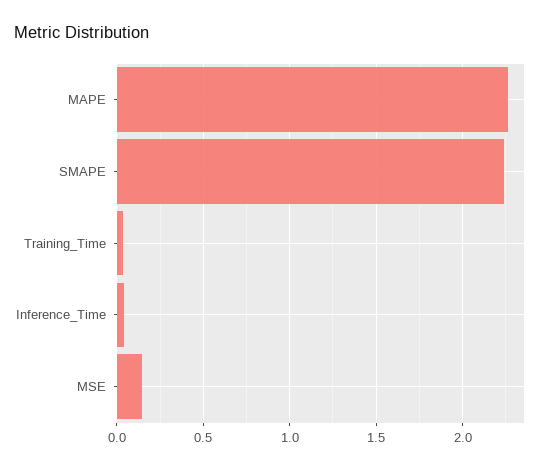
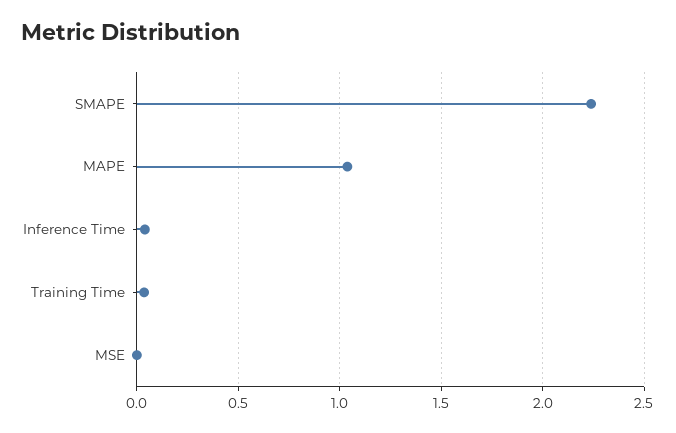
MAPE: 2.25 -> 1.05
MSE: 0.15 -> 0

